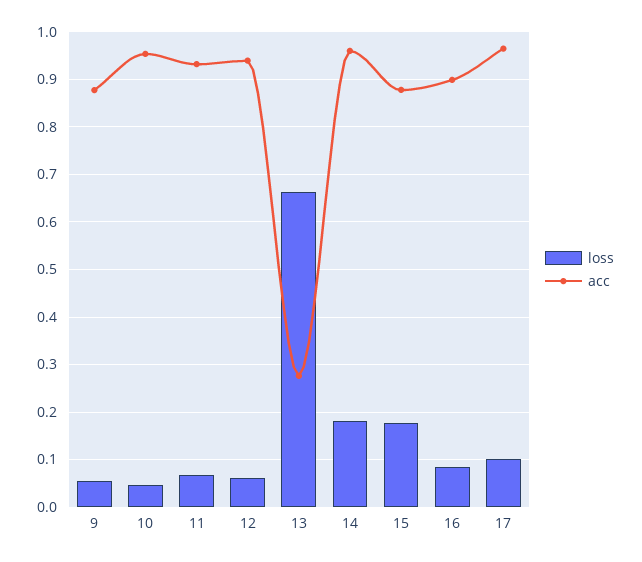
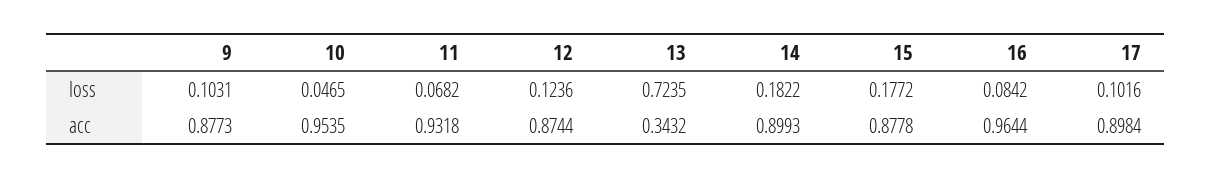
loss, 9: 0.06 -> 0.1031
loss, 12: 0.06 -> 0.1236
acc, 12: 0.94 -> 0.8744
loss, 13: 0.66 -> 0.7235
acc, 13: 0.28 -> 0.3432
acc, 14: 0.96 -> 0.8993
acc, 16: 0.9 -> 0.9644
acc, 17: 0.96 -> 0.8984

